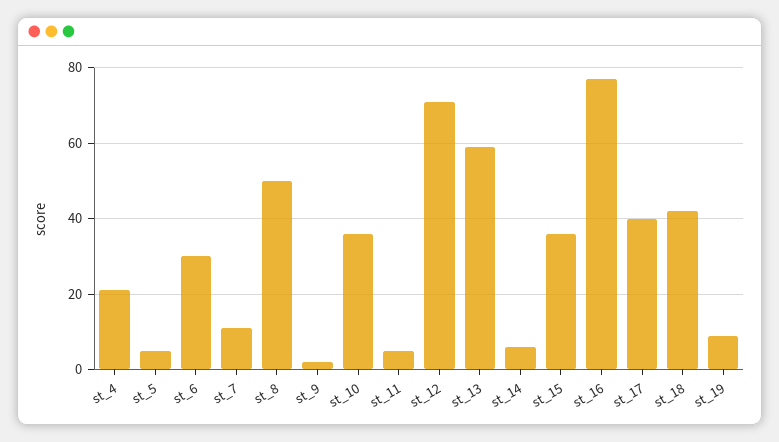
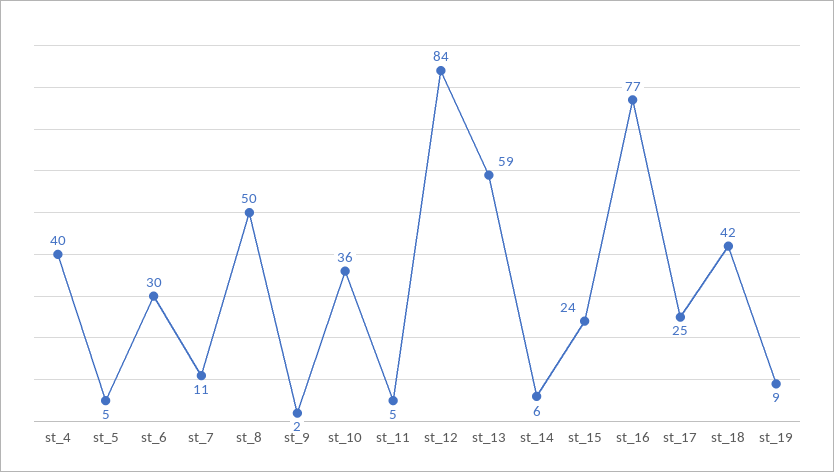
st_4: 20 -> 40
st_12: 70 -> 84
st_15: 35 -> 24
st_17: 40 -> 25

